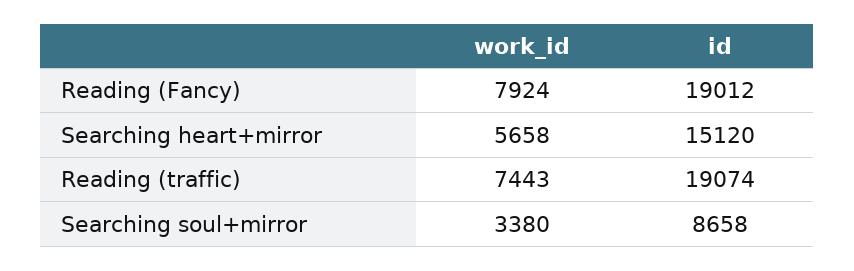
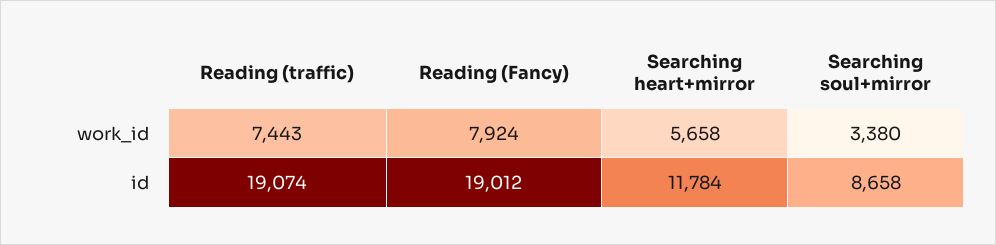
id, Searching heart+mirror: 15120 -> 11784

